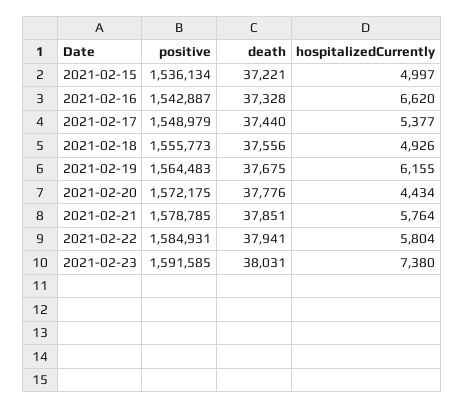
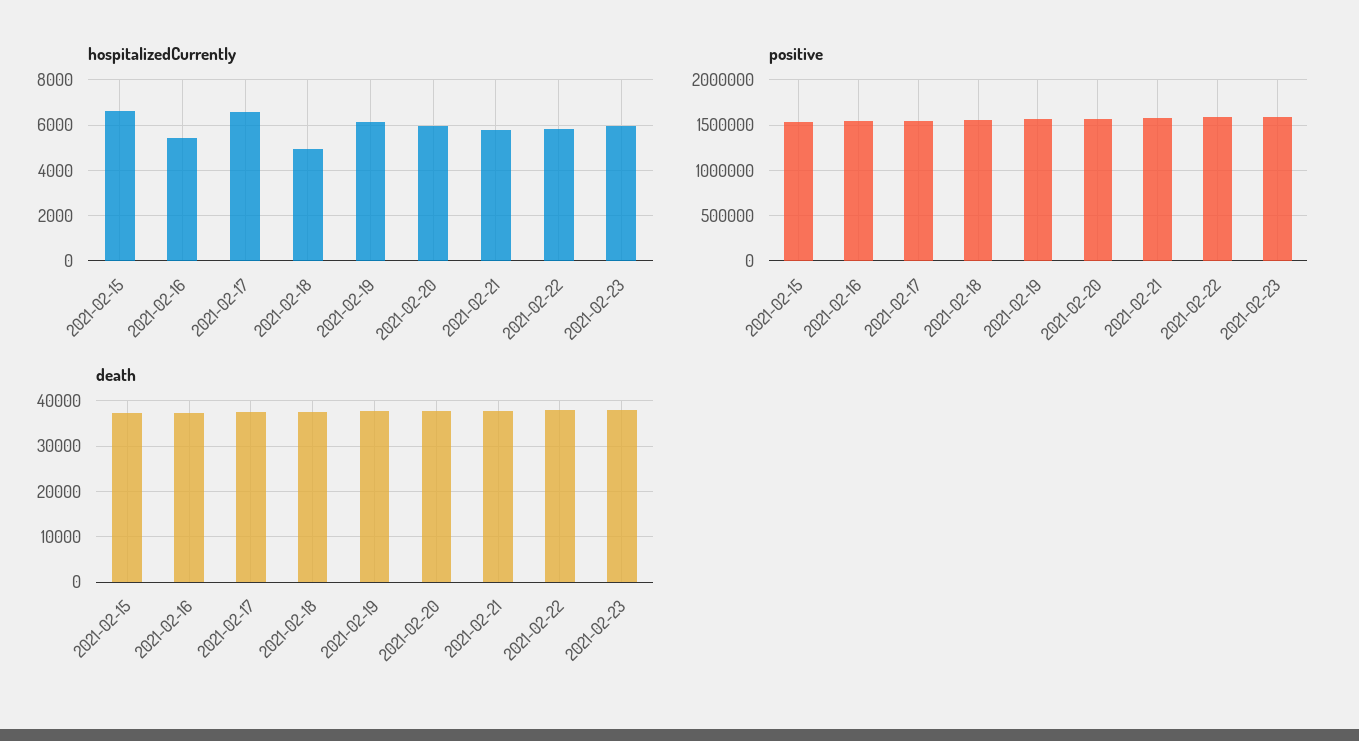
hospitalizedCurrently, 2021-02-15: 4997 -> 6500
hospitalizedCurrently, 2021-02-16: 6620 -> 5500
hospitalizedCurrently, 2021-02-17: 5377 -> 6500
hospitalizedCurrently, 2021-02-20: 4434 -> 6000
hospitalizedCurrently, 2021-02-23: 7380 -> 6000

